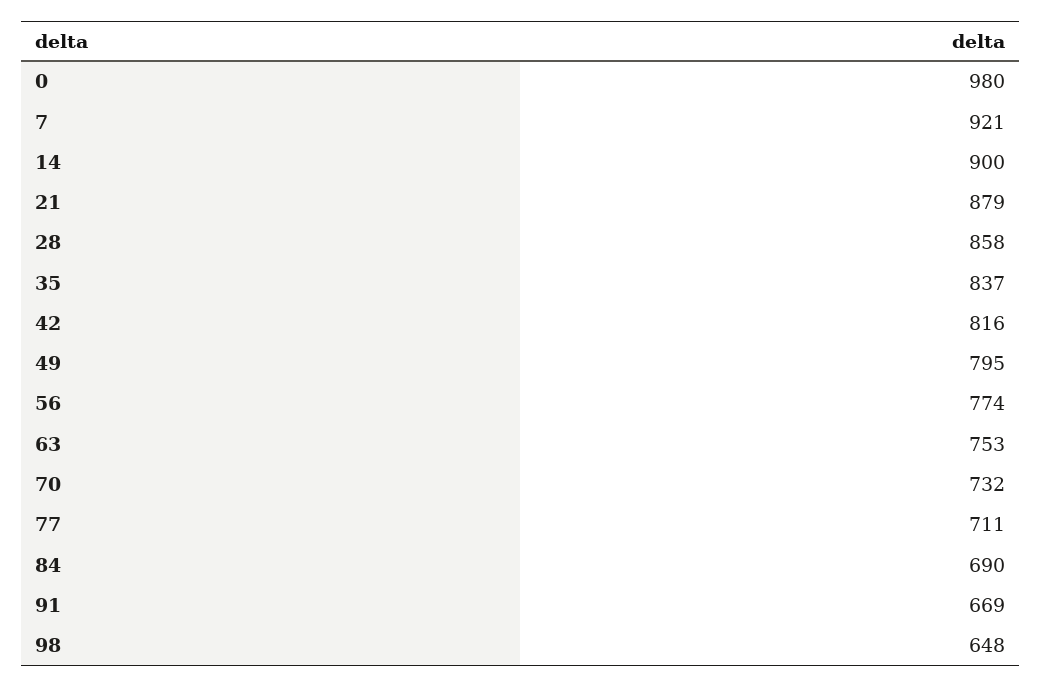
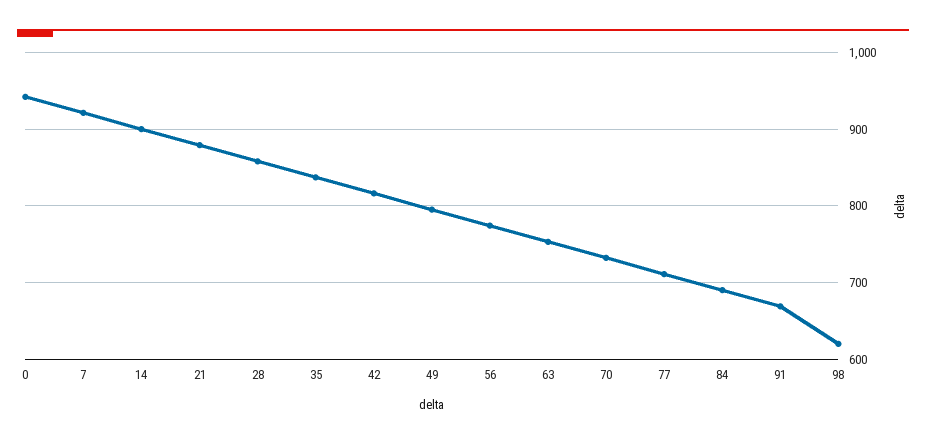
0: 980 -> 940
98: 648 -> 620

